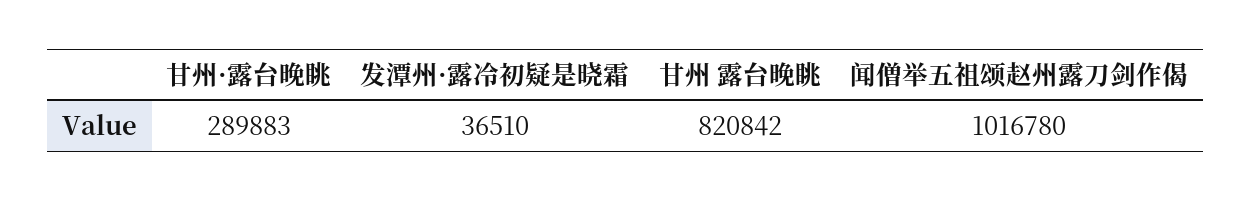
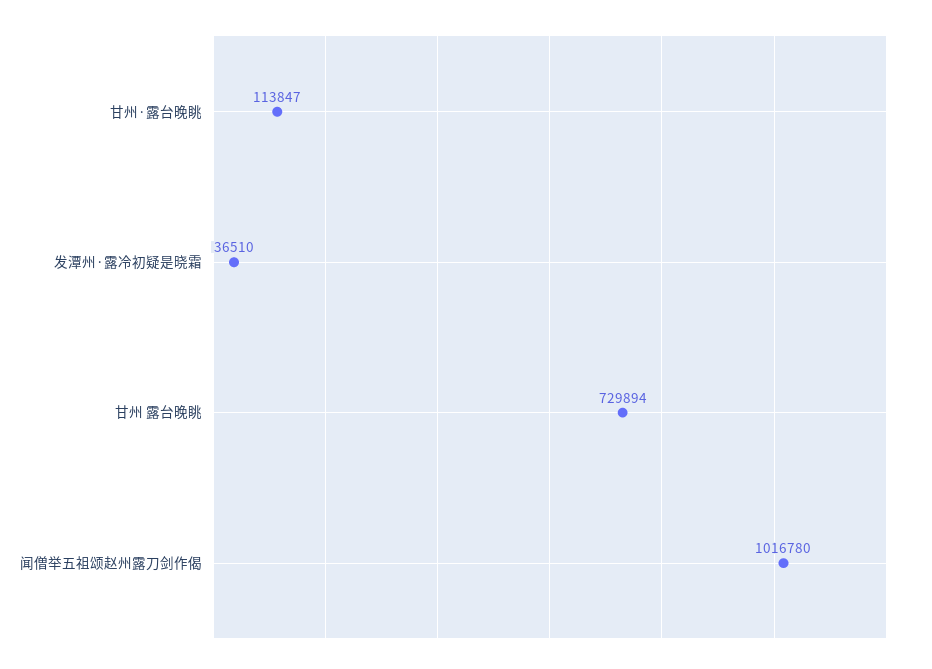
甘州·露台晚眺: 289883 -> 113847
甘州 露台晚眺: 820842 -> 729894

